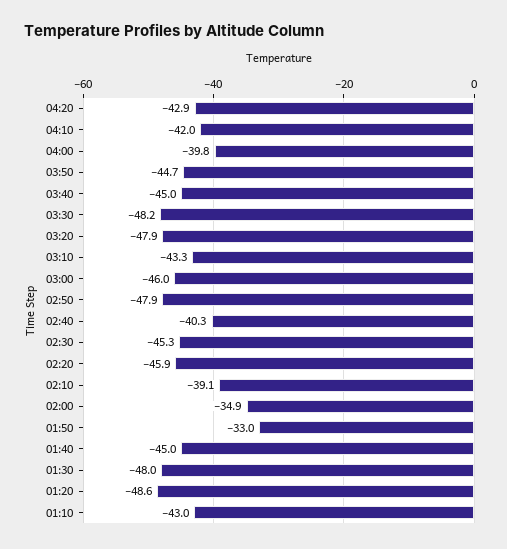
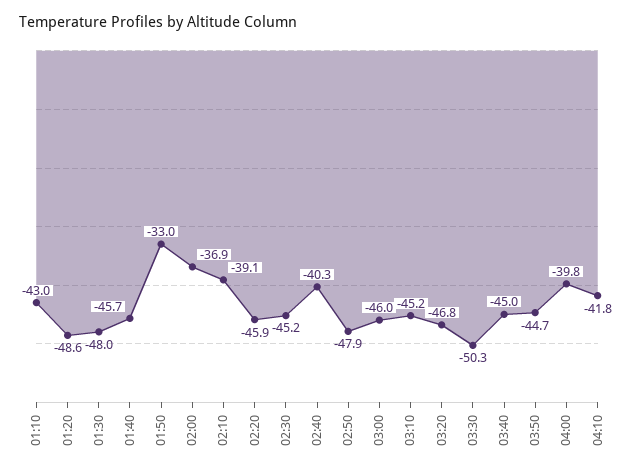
04:20: -42.9 -> none
04:10: -42 -> -41.8
03:30: -48.2 -> -50.3
03:20: -47.9 -> -46.8
03:10: -43.3 -> -45.2
02:30: -45.3 -> -45.2
02:00: -34.9 -> -36.9
01:40: -45 -> -45.7

